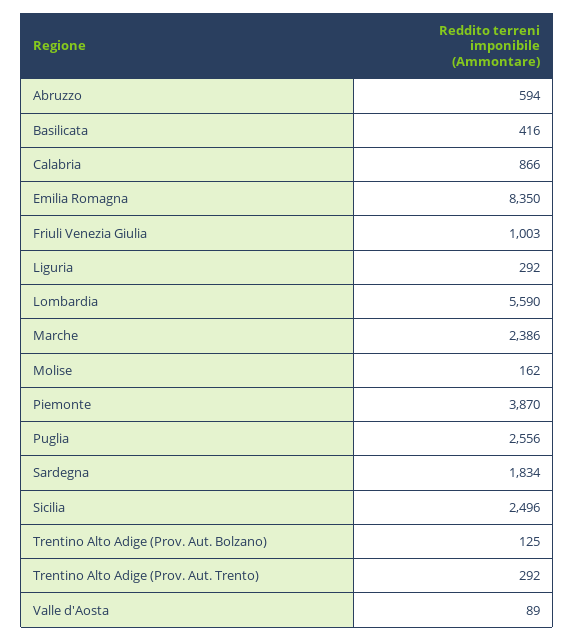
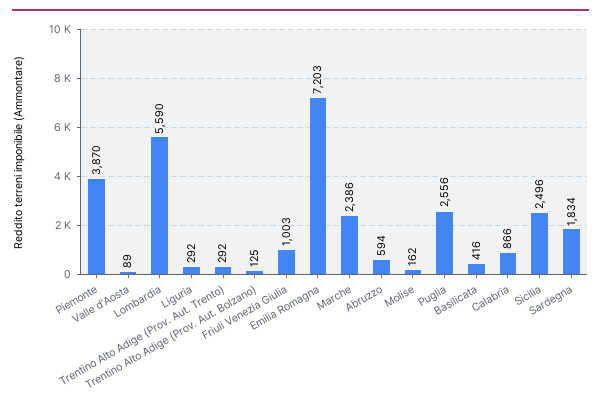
Emilia Romagna: 8350 -> 7203

